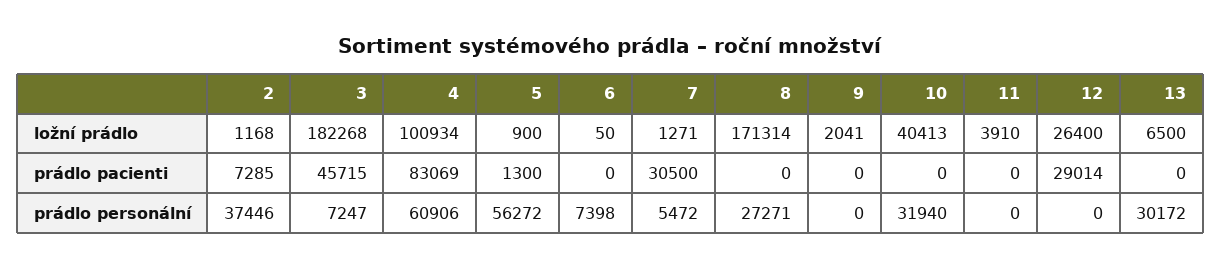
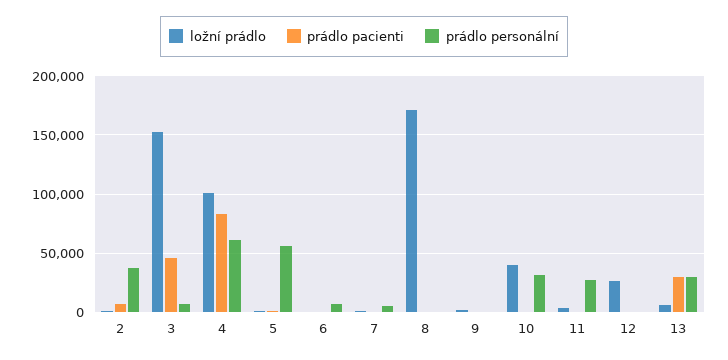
ložní prádlo, 3: 182268 -> 150000
prádlo pacienti, 7: 30500 -> 0
prádlo pacienti, 12: 29014 -> 0
prádlo pacienti, 13: 0 -> 30000
prádlo personální, 8: 27271 -> 0
prádlo personální, 11: 0 -> 30000

